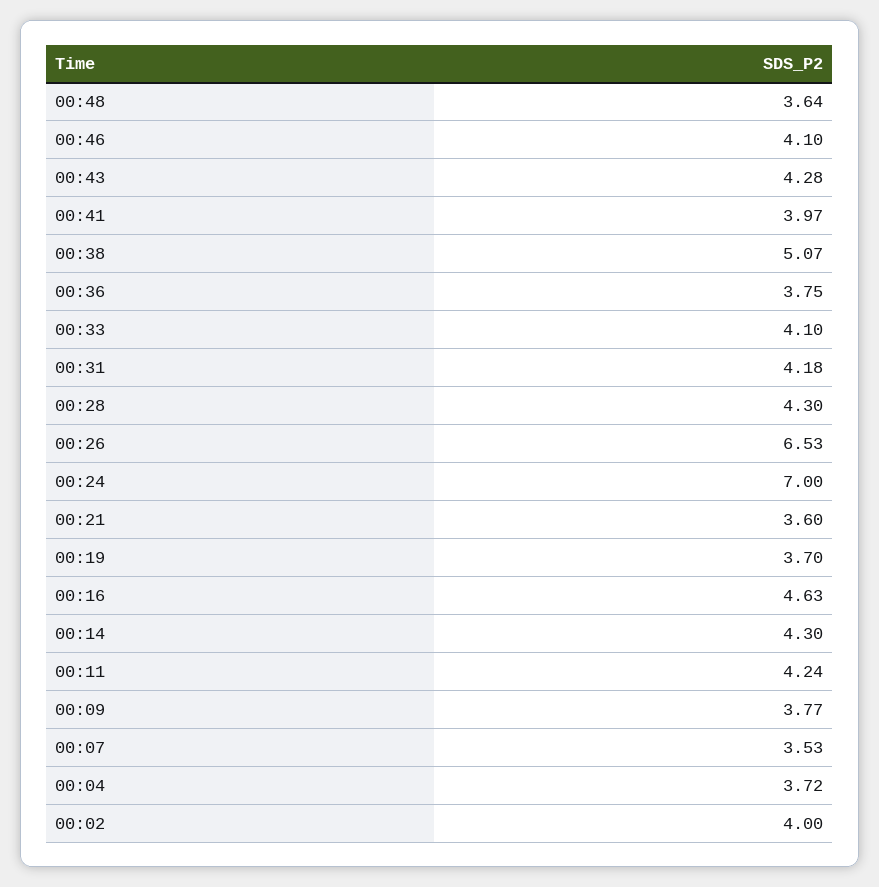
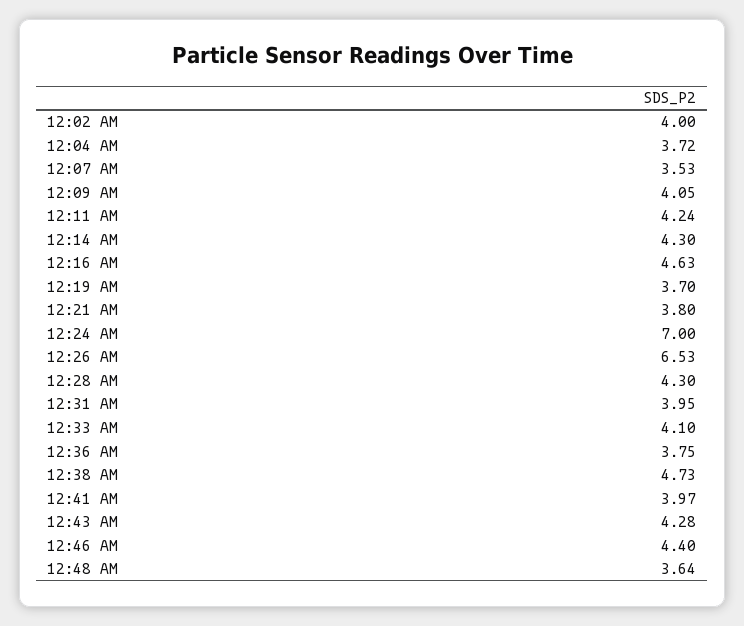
00:46: 4.1 -> 4.4
00:38: 5.07 -> 4.73
00:31: 4.18 -> 3.95
00:21: 3.6 -> 3.8
00:09: 3.77 -> 4.05

